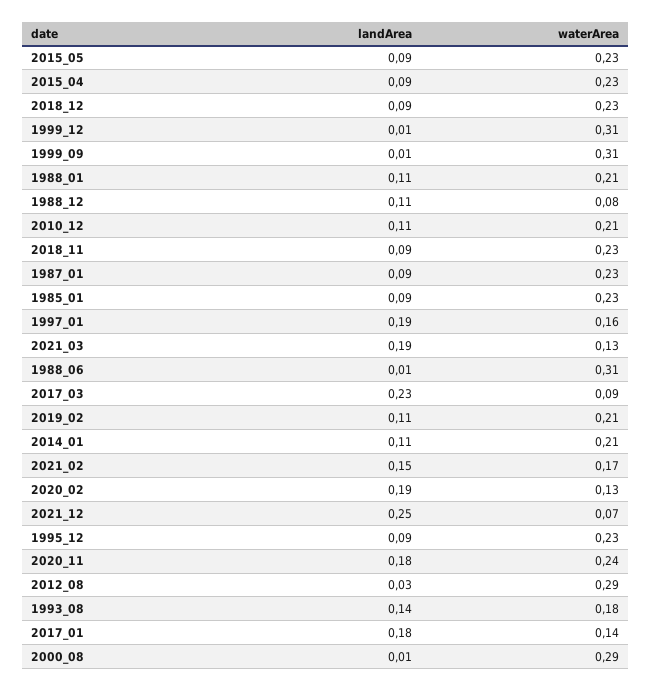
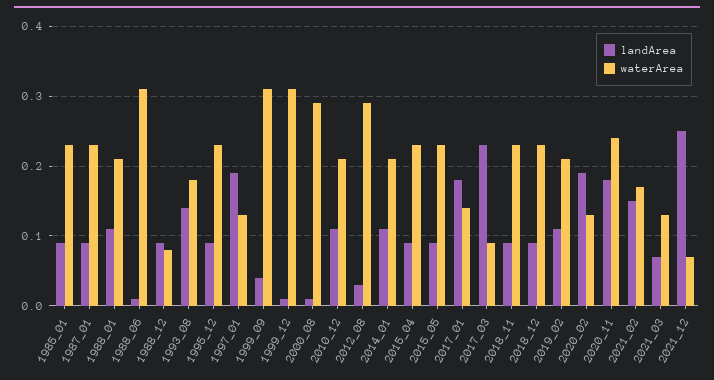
landArea, 1999_09: 0.01 -> 0.04
landArea, 1988_12: 0.11 -> 0.09
waterArea, 1997_01: 0.16 -> 0.13
landArea, 2021_03: 0.19 -> 0.07

